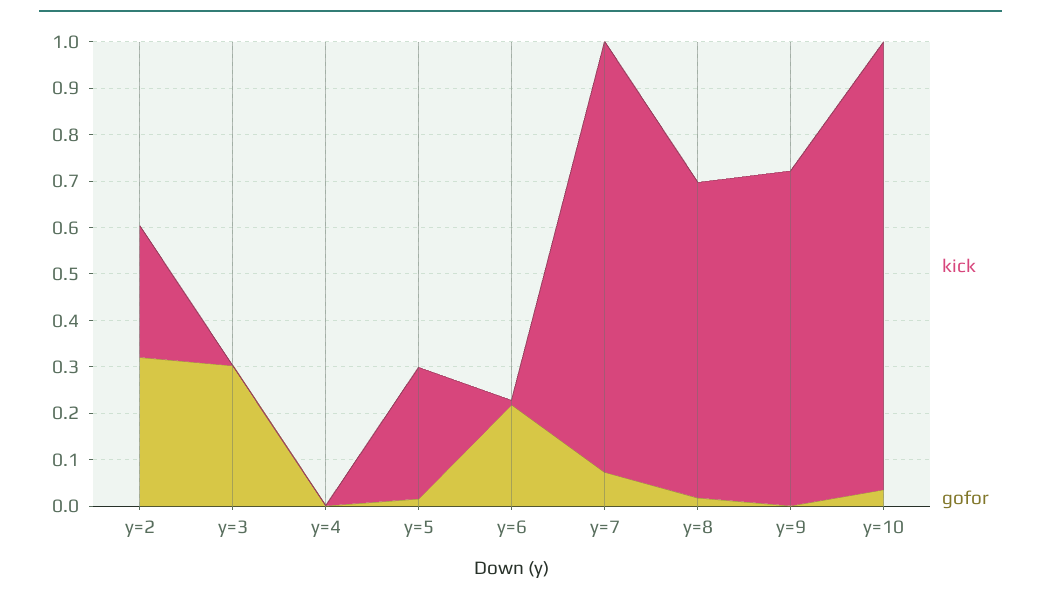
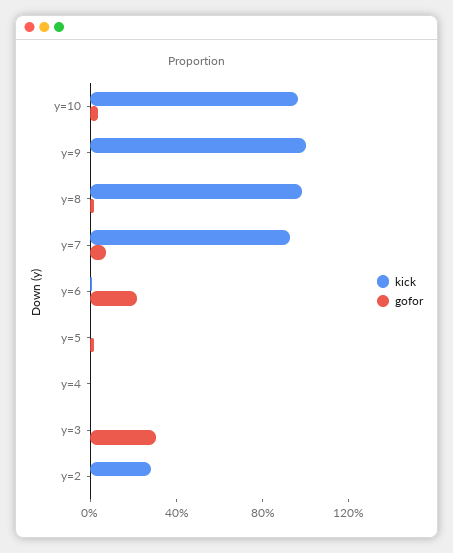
gofor, y=2: 0.32 -> 0
kick, y=5: 0.28 -> 0
kick, y=8: 0.68 -> 1
kick, y=9: 0.72 -> 1

